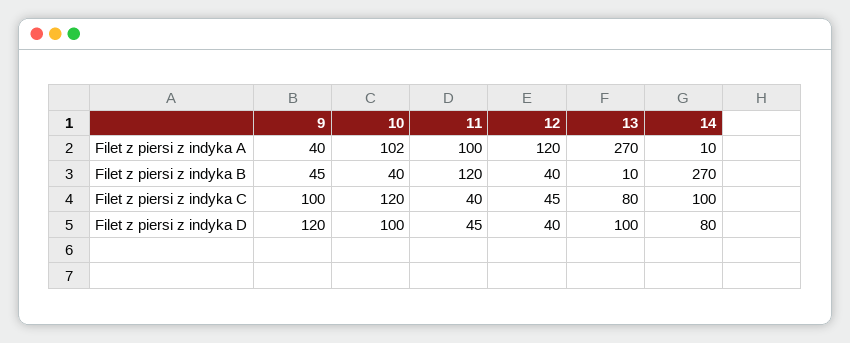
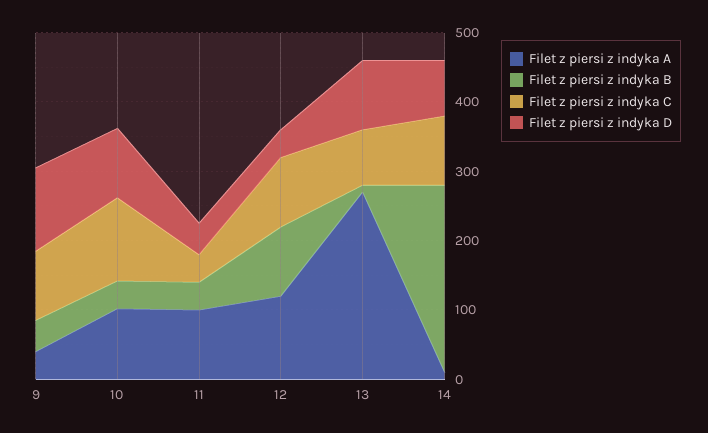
Filet z piersi z indyka B, 11: 120 -> 40
Filet z piersi z indyka B, 12: 40 -> 100
Filet z piersi z indyka C, 12: 45 -> 100

